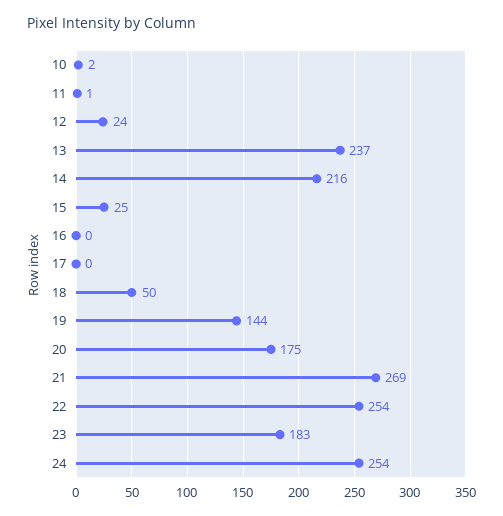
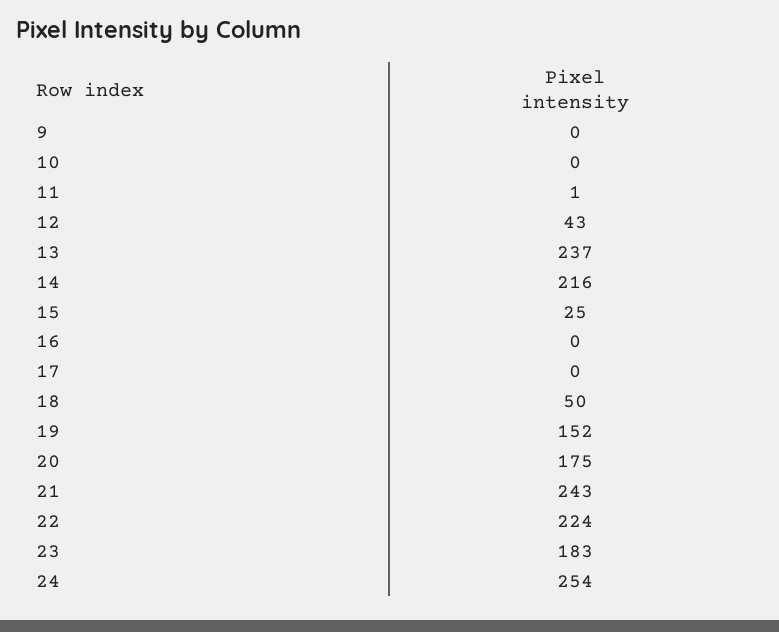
10: 2 -> 0
12: 24 -> 43
19: 144 -> 152
21: 269 -> 243
22: 254 -> 224
9: none -> 0

